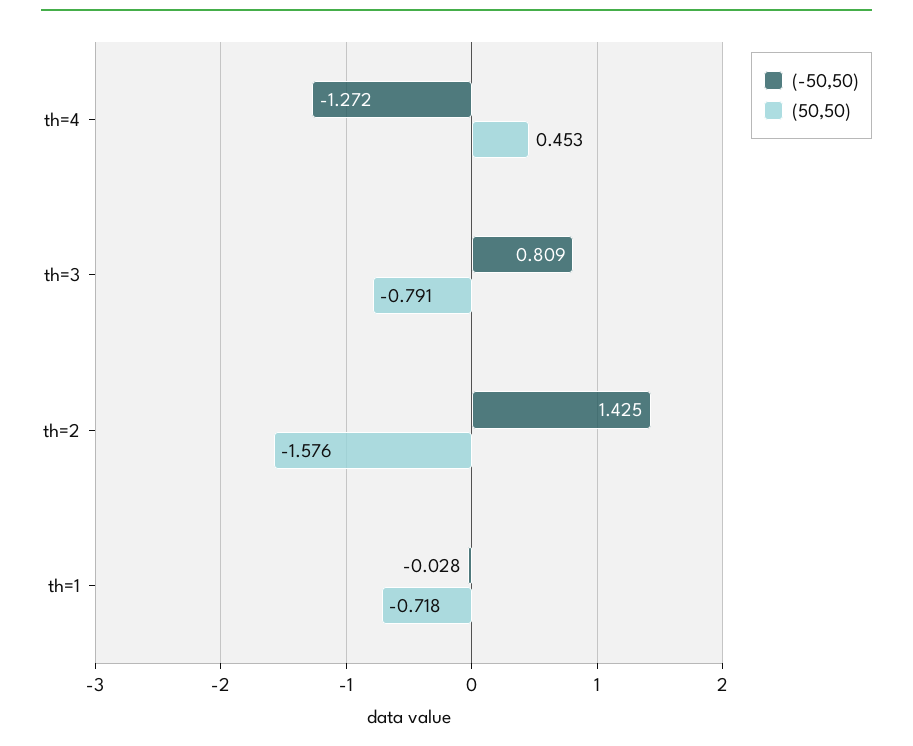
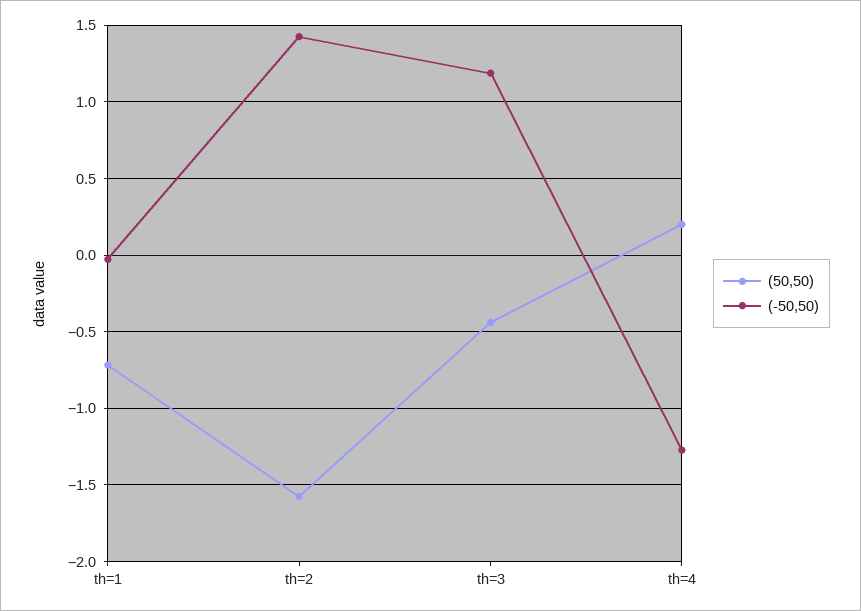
(50,50), th=4: 0.453 -> 0.2
(-50,50), th=3: 0.809 -> 1.2
(50,50), th=3: -0.791 -> -0.45

